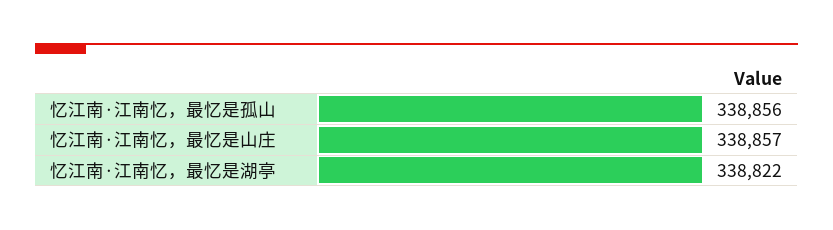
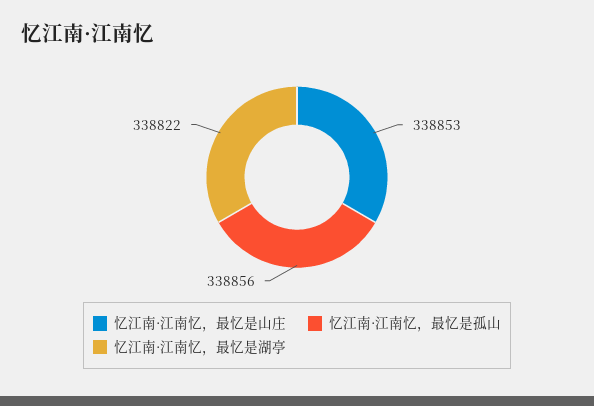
忆江南·江南忆，最忆是山庄: 338857 -> 338853

